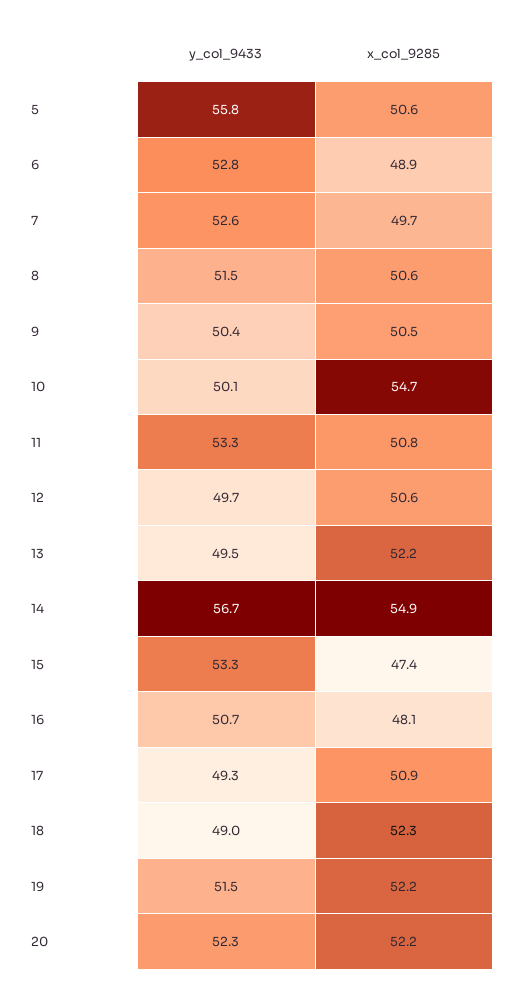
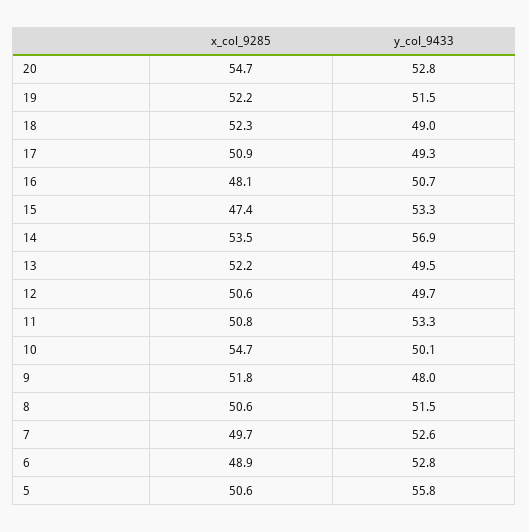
y_col_9433, 9: 50.4 -> 48
x_col_9285, 9: 50.5 -> 51.8
y_col_9433, 14: 56.7 -> 56.9
x_col_9285, 14: 54.9 -> 53.5
y_col_9433, 20: 52.3 -> 52.8
x_col_9285, 20: 52.2 -> 54.7

